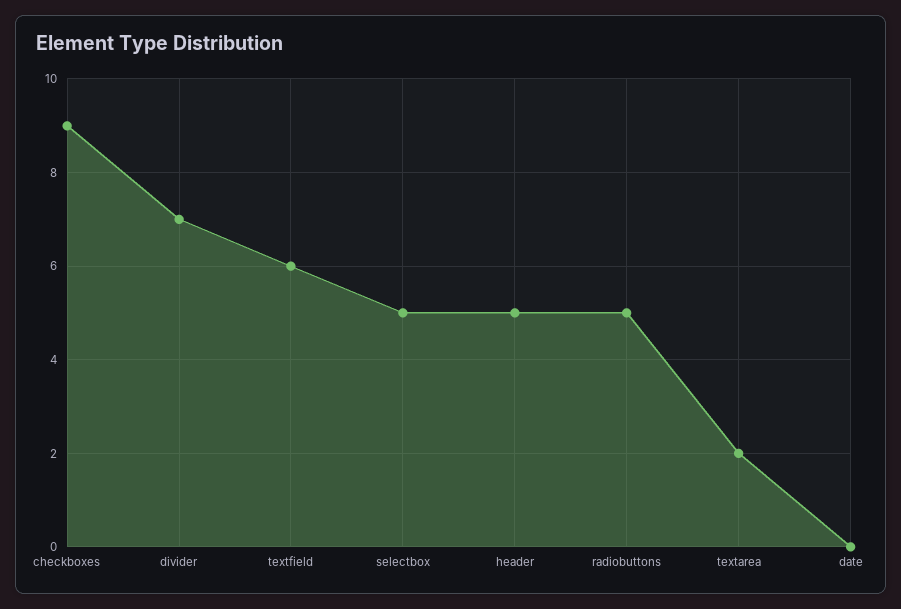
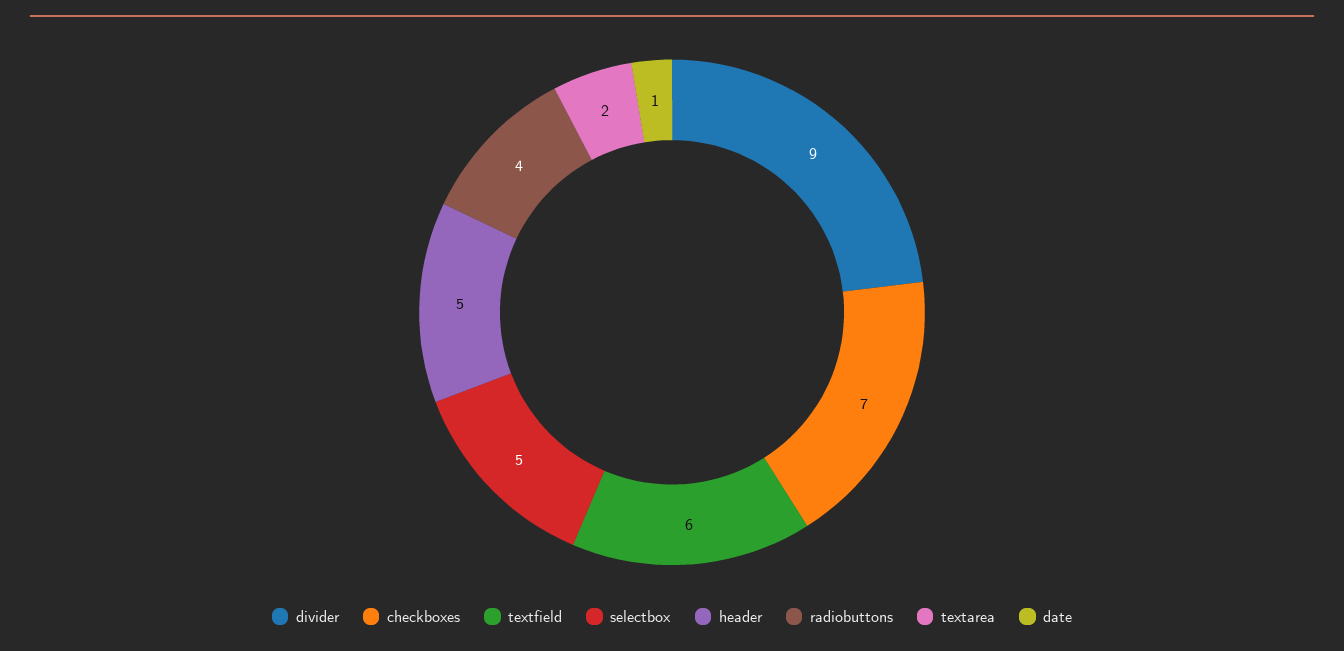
checkboxes: 9 -> 7
divider: 7 -> 9
radiobuttons: 5 -> 4
date: 0 -> 1

